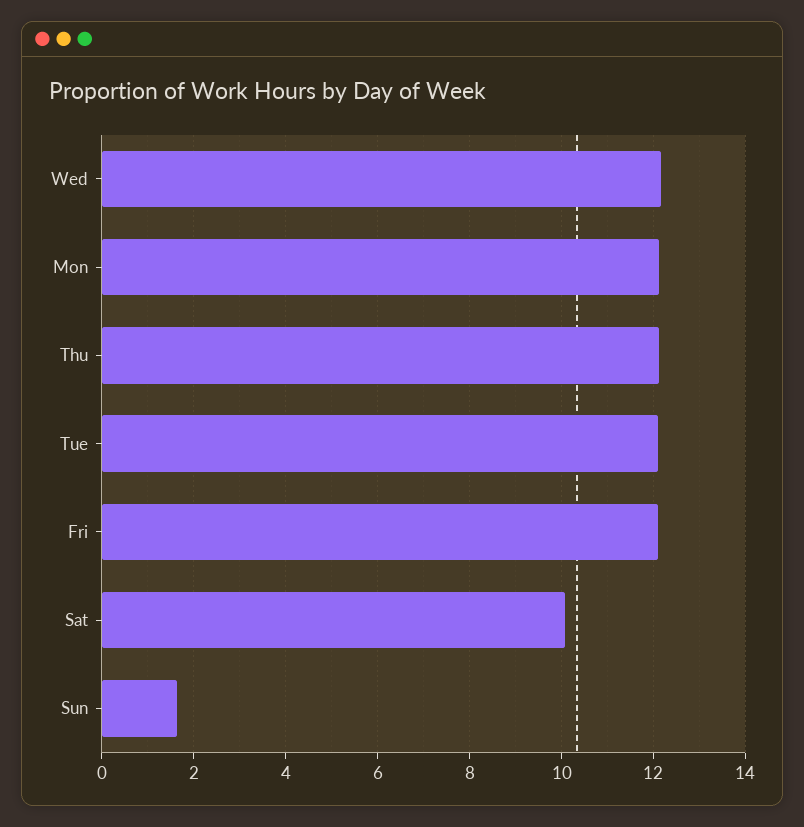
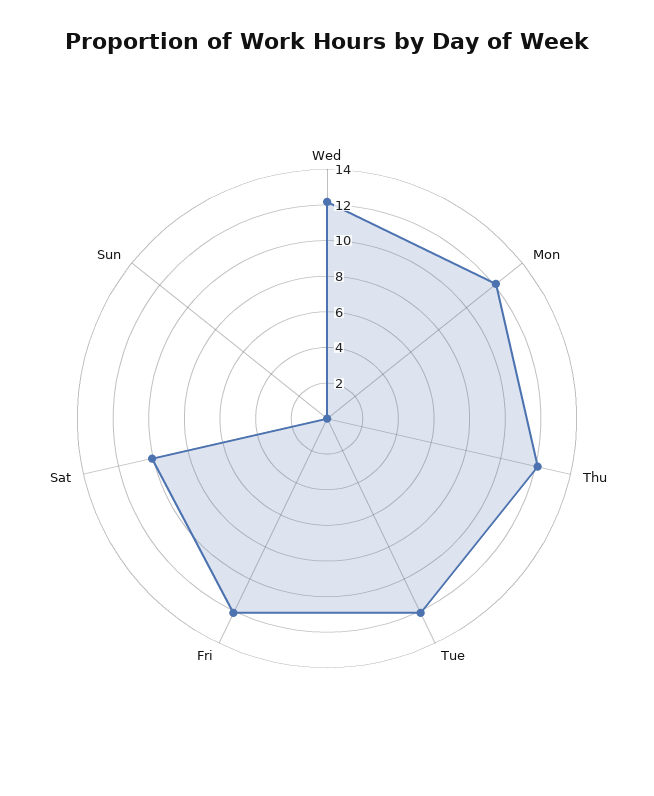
Sun: 1.6 -> 0

